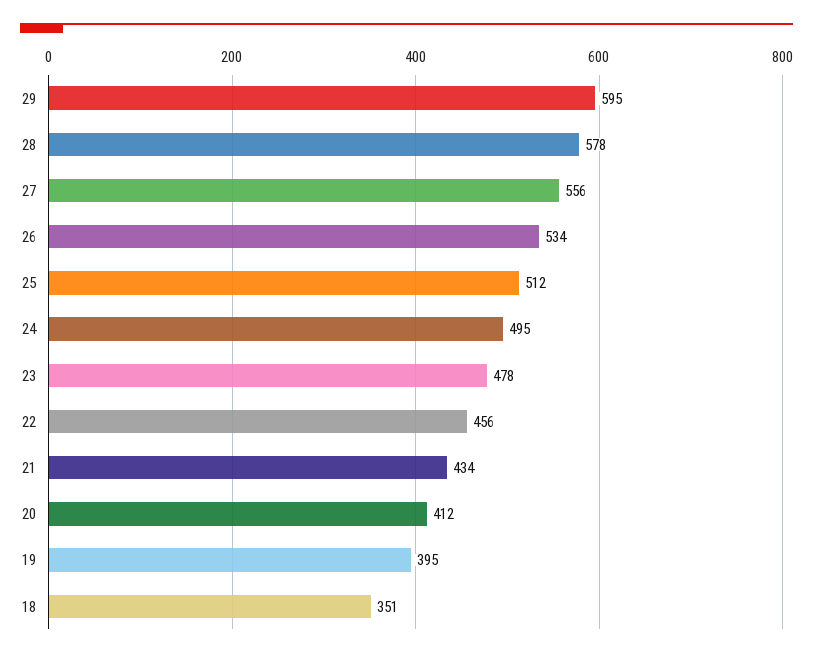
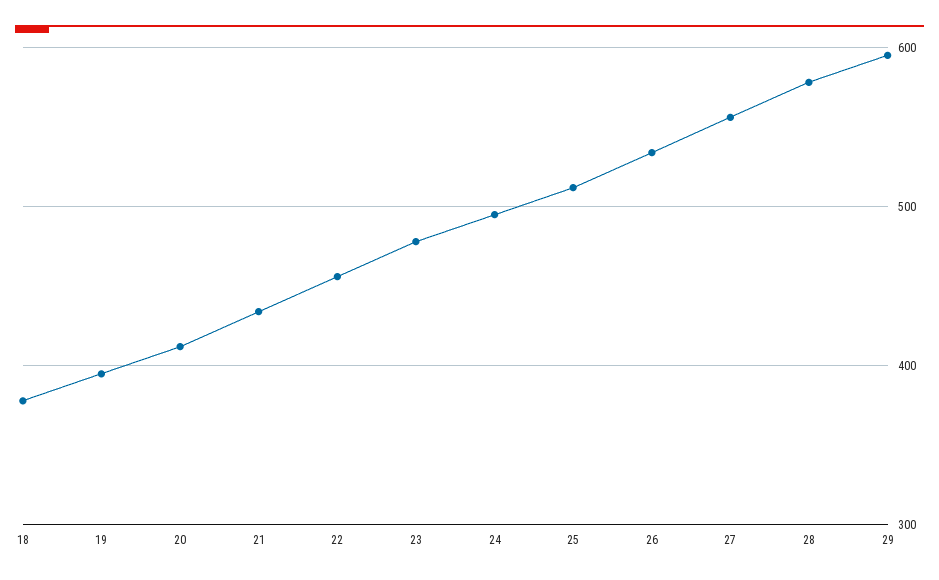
18: 351 -> 380

